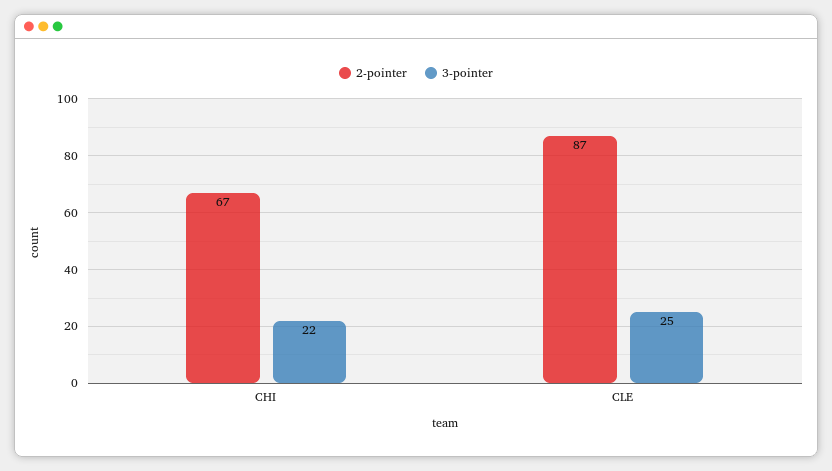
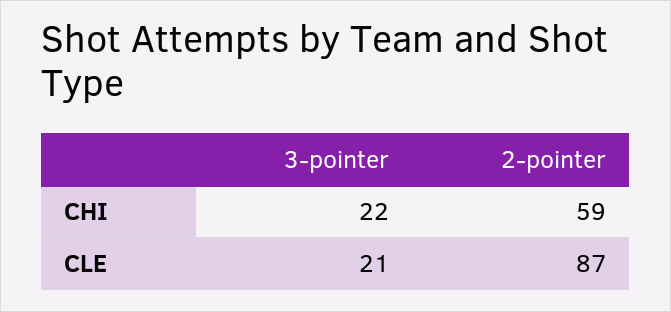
2-pointer, CHI: 67 -> 59
3-pointer, CLE: 25 -> 21

